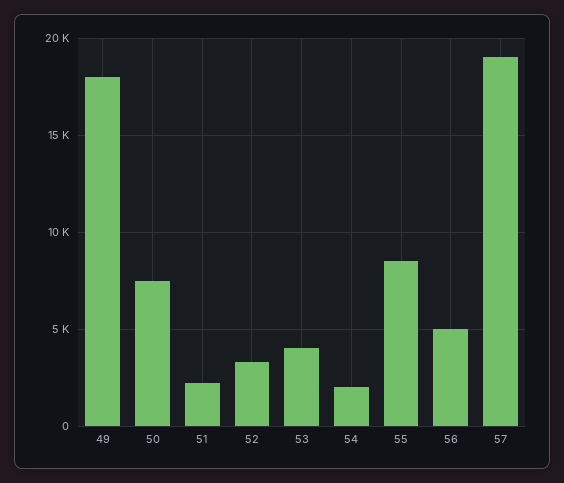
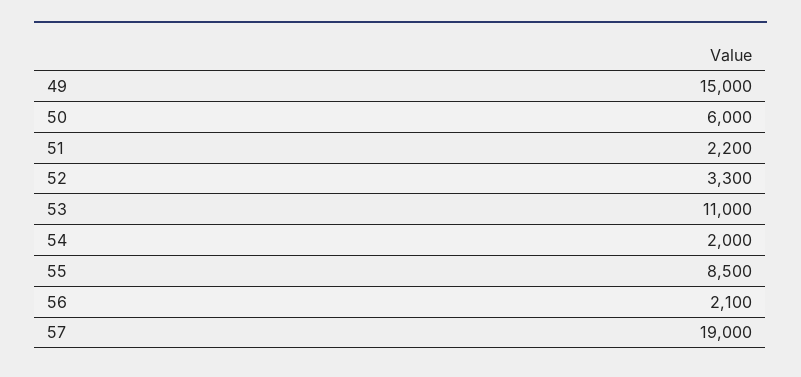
49: 18000 -> 15000
50: 7500 -> 6000
53: 4000 -> 11000
56: 5000 -> 2100

